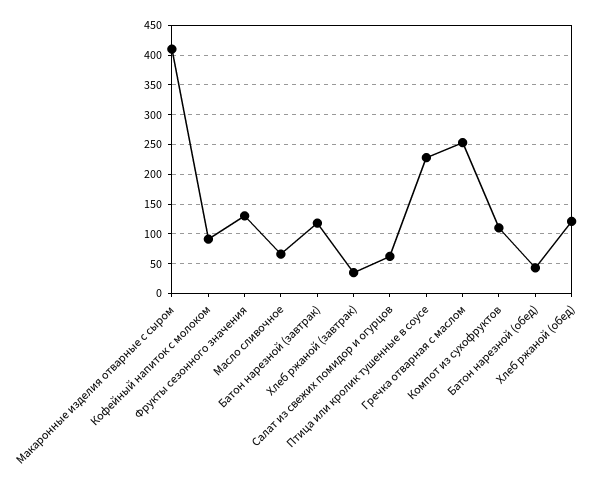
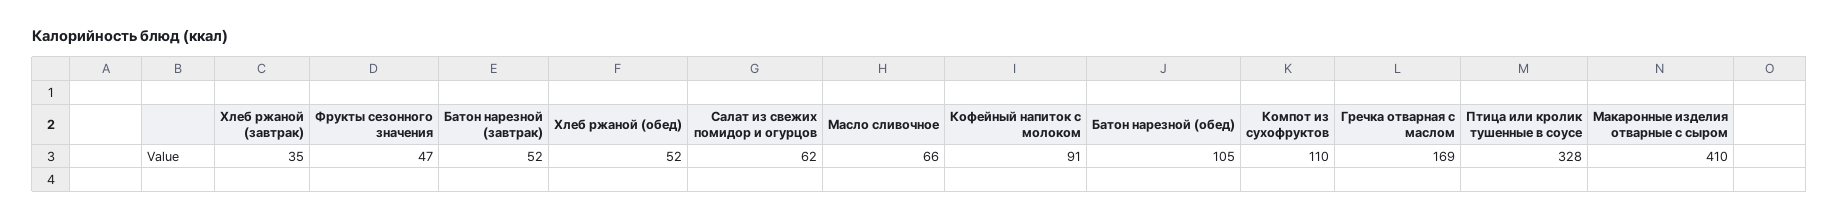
Фрукты сезонного значения: 125 -> 47
Батон нарезной (завтрак): 125 -> 52
Птица или кролик тушенные в соусе: 225 -> 328
Гречка отварная с маслом: 250 -> 169
Батон нарезной (обед): 50 -> 105
Хлеб ржаной (обед): 125 -> 52

